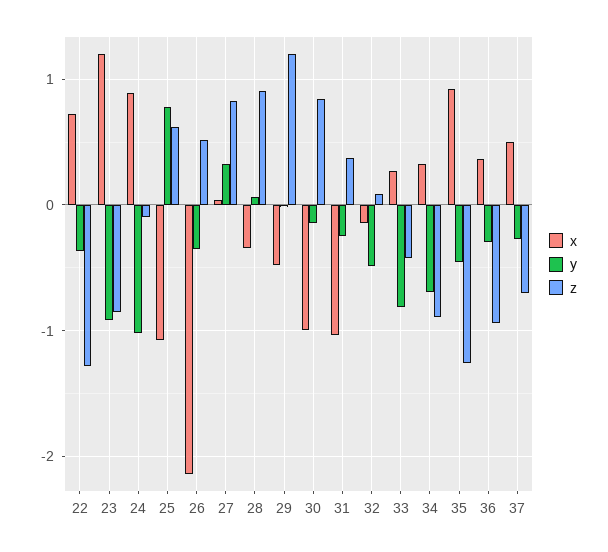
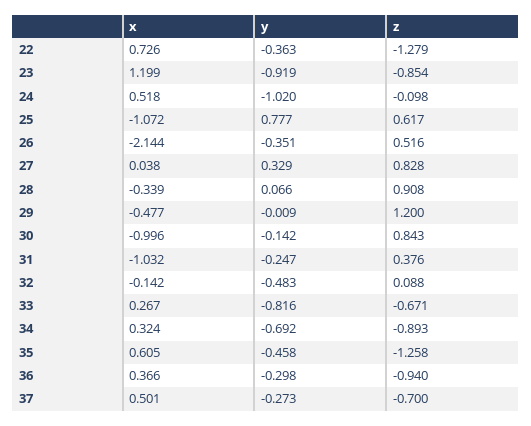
x, 24: 0.9 -> 0.518
z, 33: -0.4 -> -0.671
x, 35: 0.9 -> 0.605

